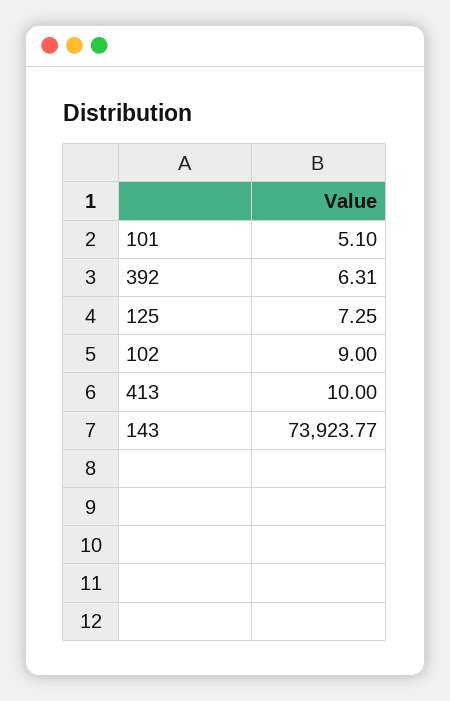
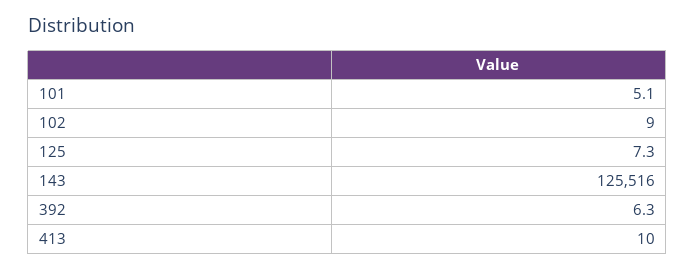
143: 73923.77 -> 125516

